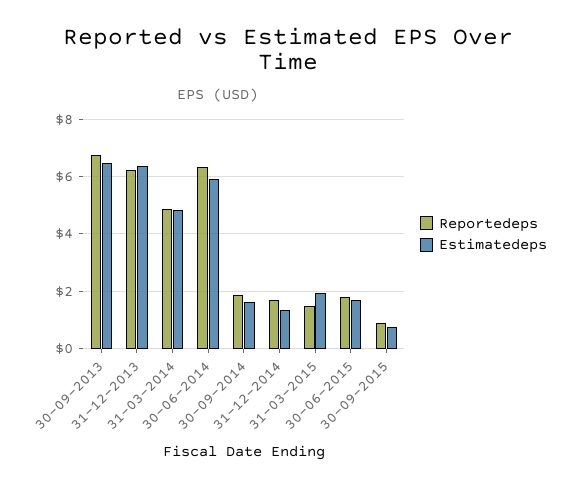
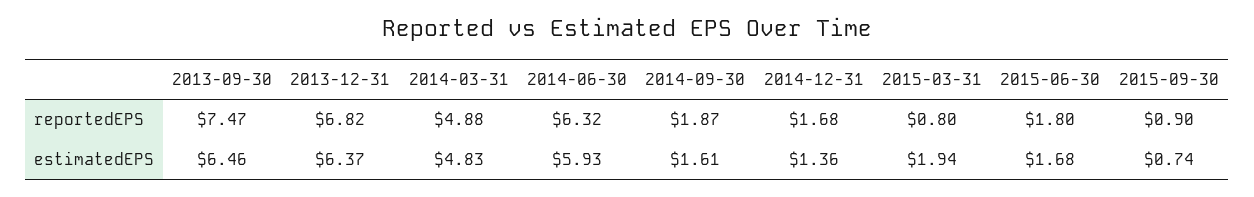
Reportedeps, 30-09-2013: 6.75 -> 7.47
Reportedeps, 31-12-2013: 6.25 -> 6.82
Reportedeps, 31-03-2015: 1.5 -> 0.8

